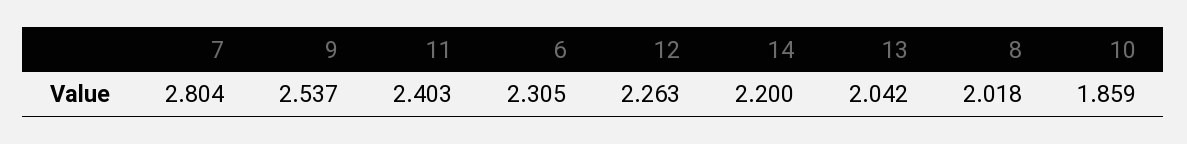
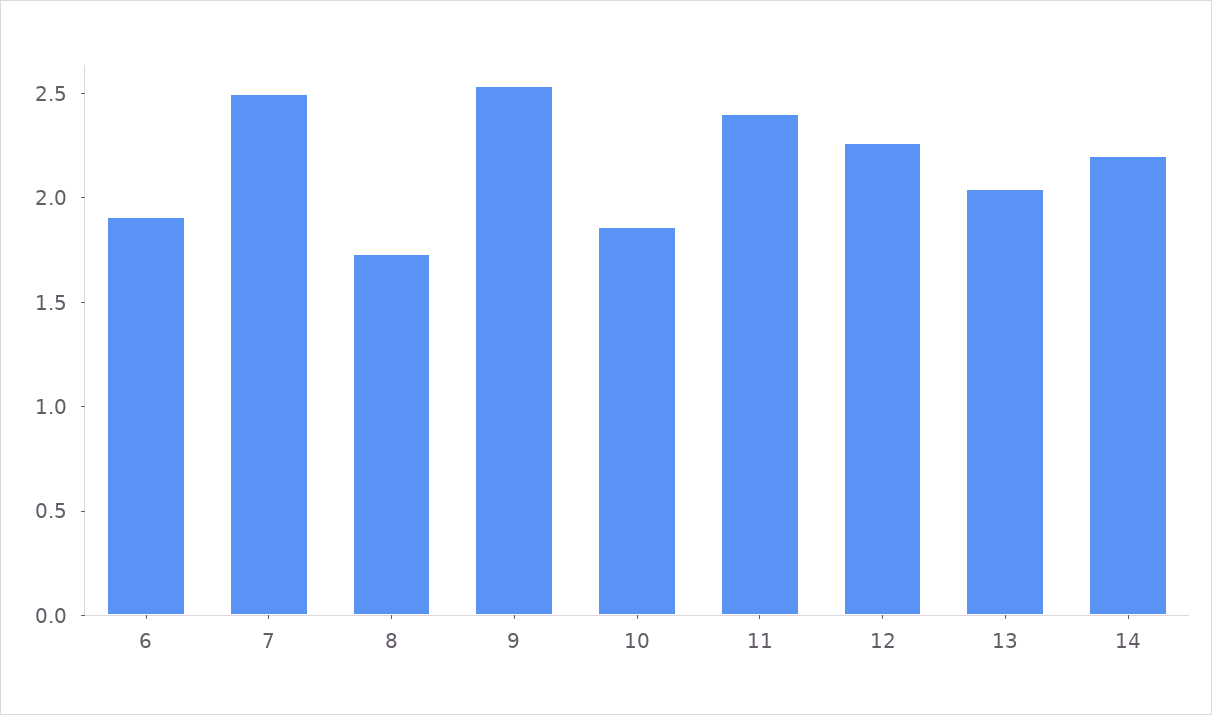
7: 2.804 -> 2.5
6: 2.305 -> 1.9
8: 2.018 -> 1.7

